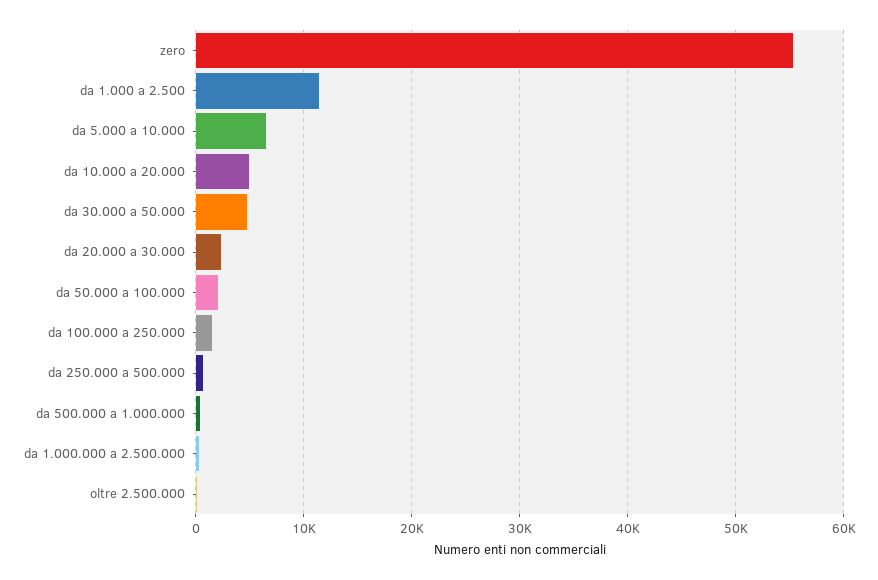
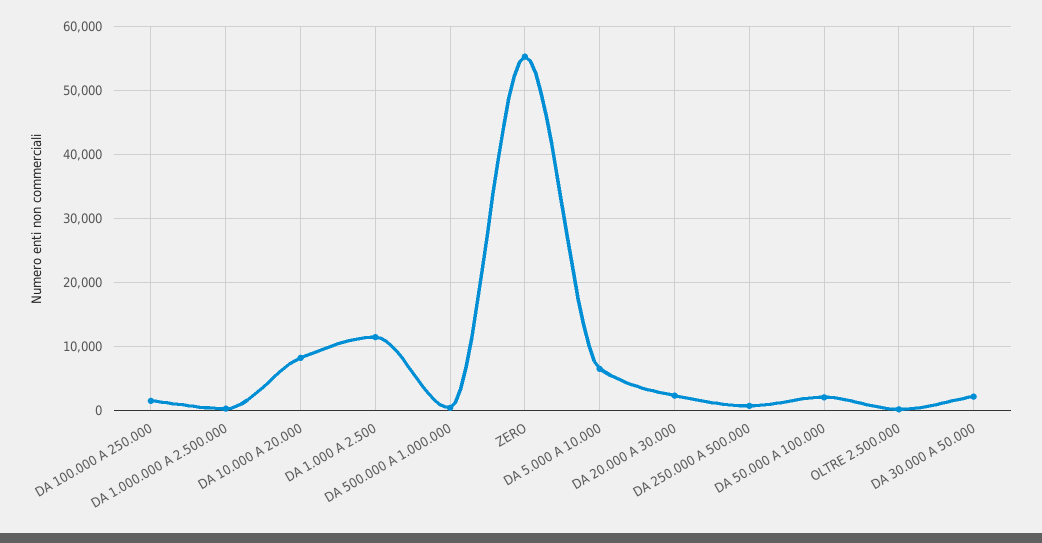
da 10.000 a 20.000: 5000 -> 8000
da 30.000 a 50.000: 5000 -> 2000

